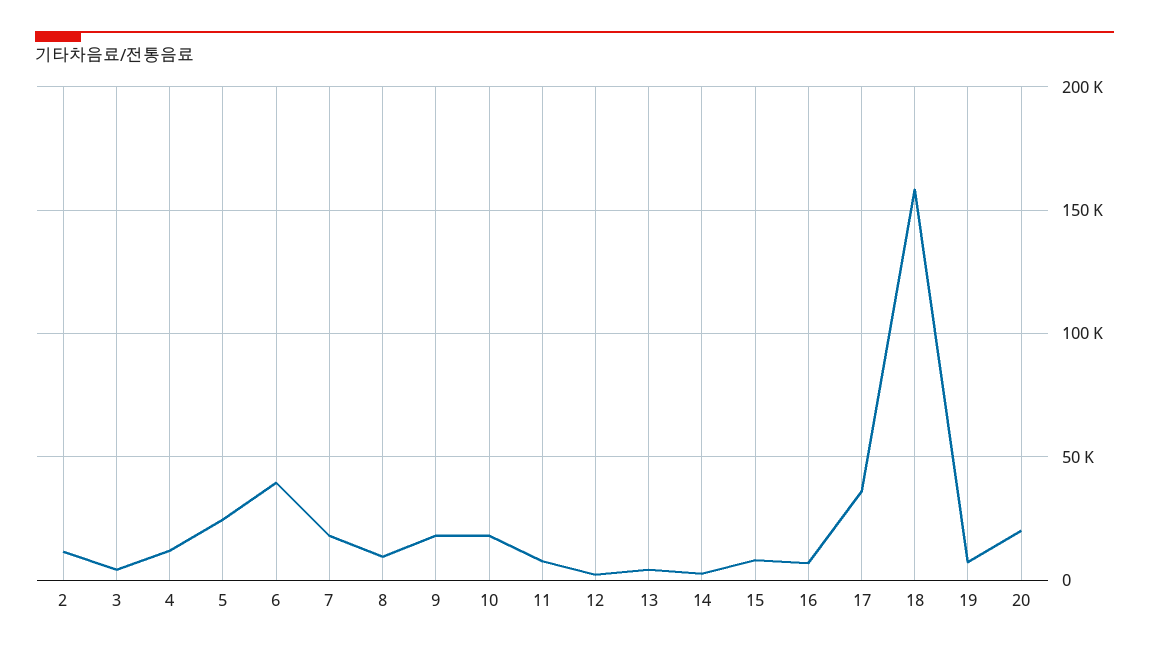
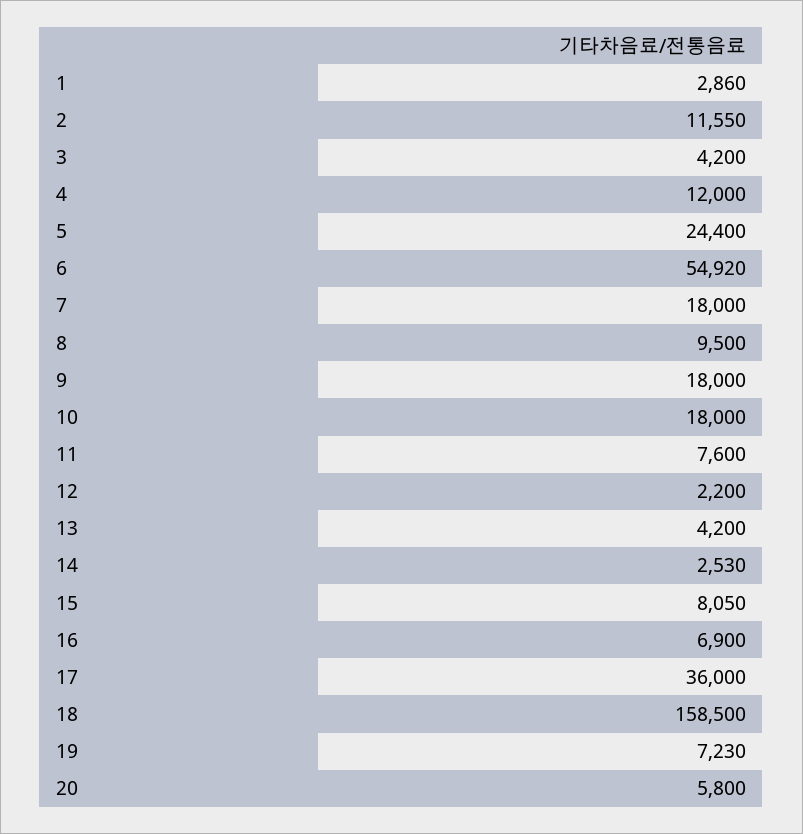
6: 40000 -> 54920
20: 20000 -> 5800
1: none -> 2860

